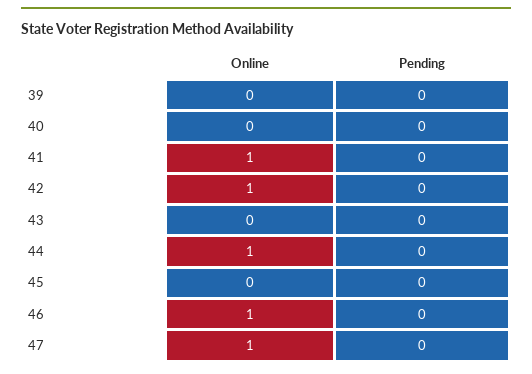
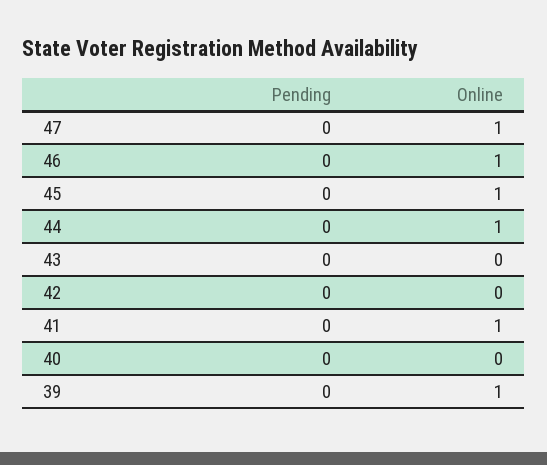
Online, 39: 0 -> 1
Online, 42: 1 -> 0
Online, 45: 0 -> 1

